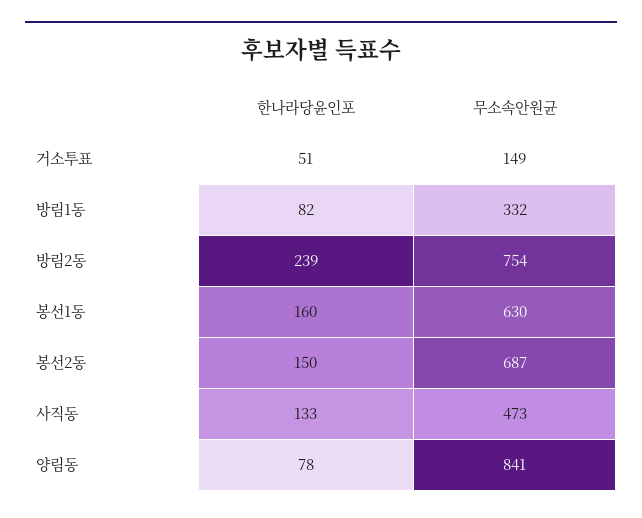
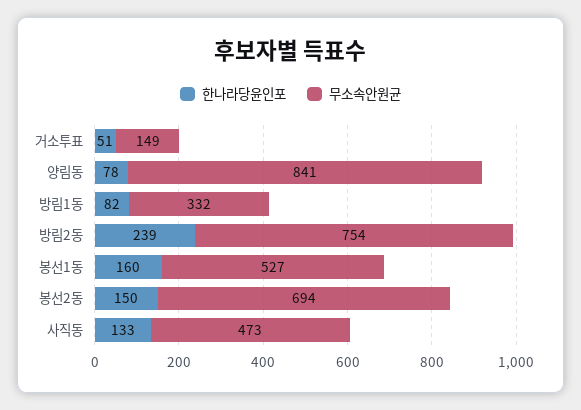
무소속안원균, 봉선1동: 630 -> 527
무소속안원균, 봉선2동: 687 -> 694

